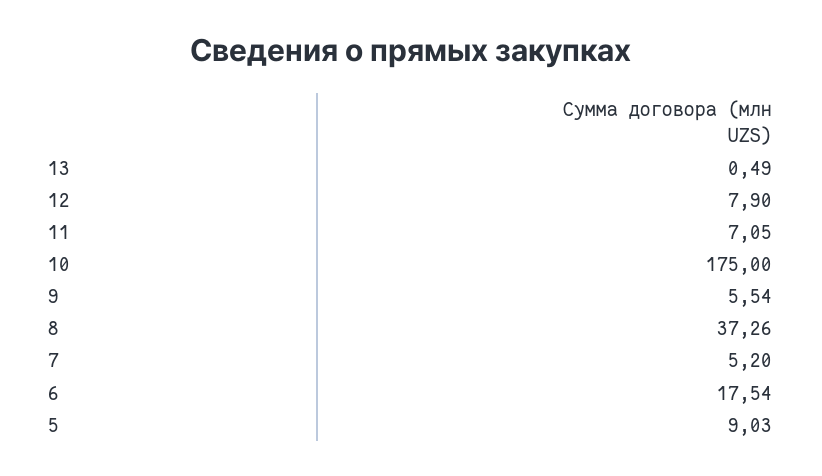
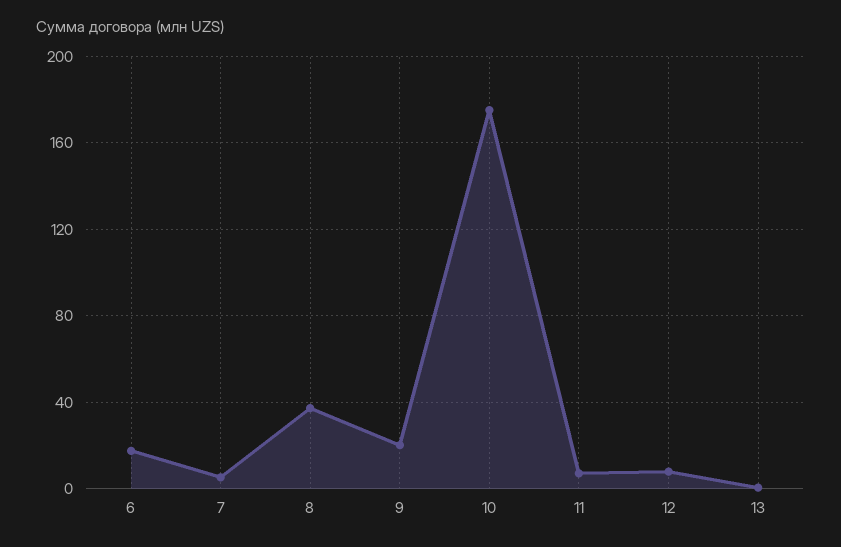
9: 5.54 -> 20
5: 9.03 -> none

